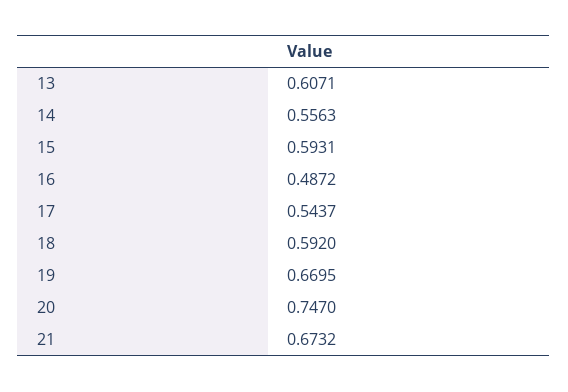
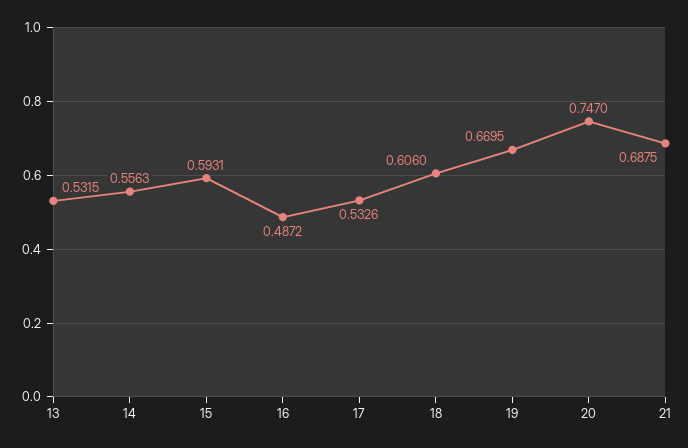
13: 0.6071 -> 0.5315
17: 0.5437 -> 0.5326
18: 0.592 -> 0.606
21: 0.6732 -> 0.6875

